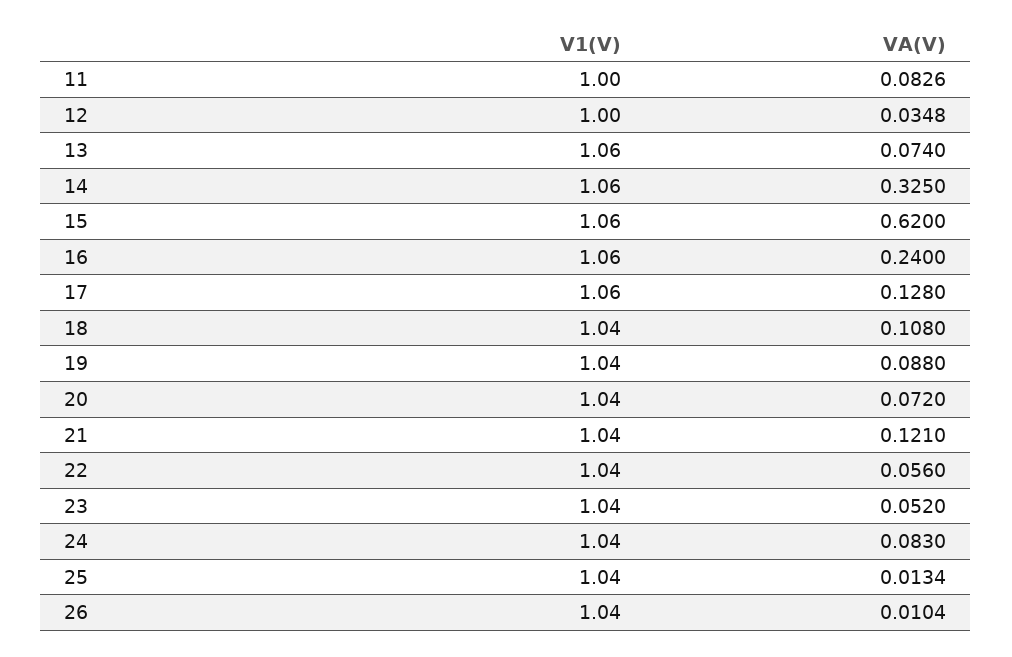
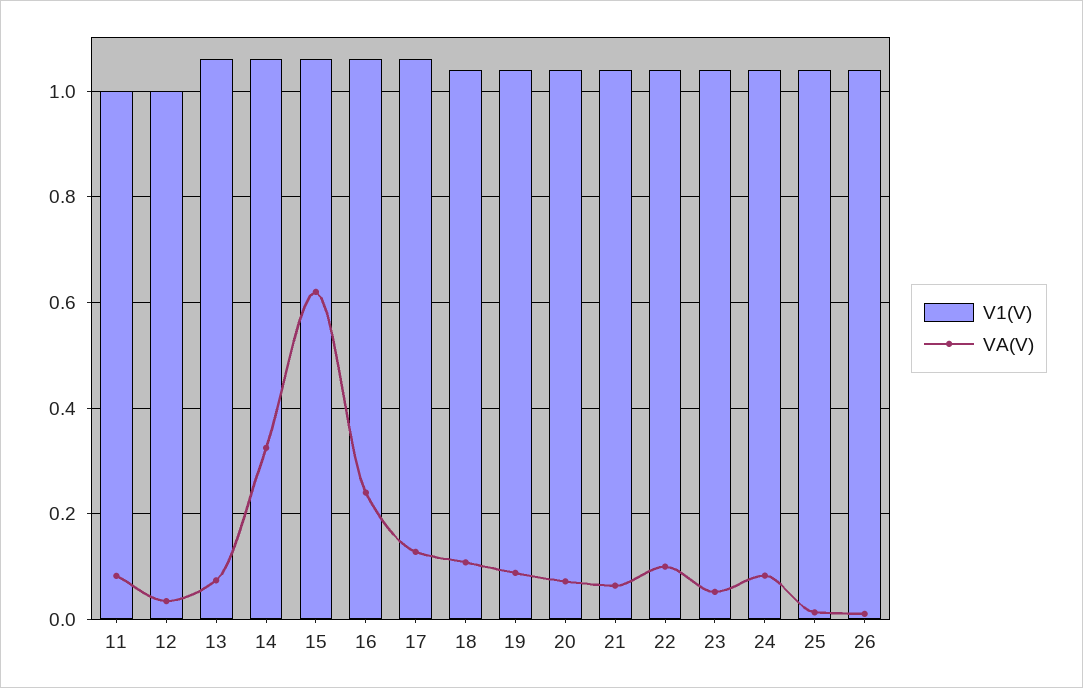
VA(V), 21: 0.121 -> 0.06
VA(V), 22: 0.056 -> 0.1

